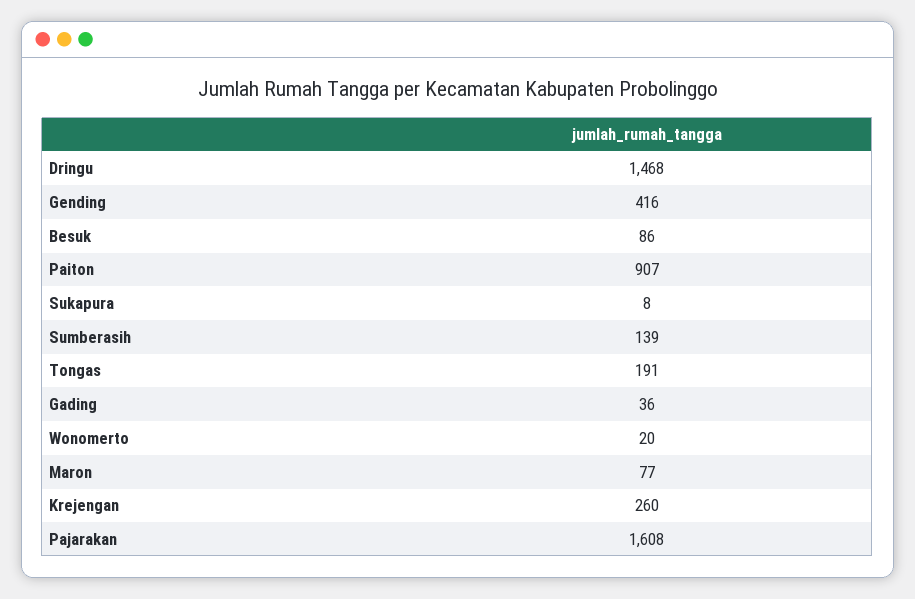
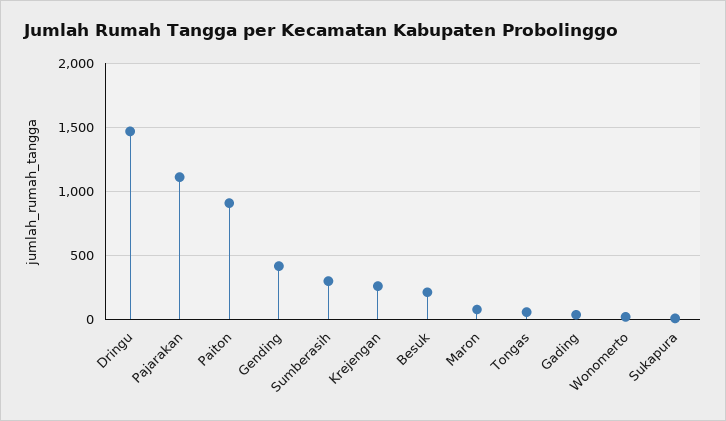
Besuk: 86 -> 200
Sumberasih: 139 -> 300
Tongas: 191 -> 50
Pajarakan: 1608 -> 1100

